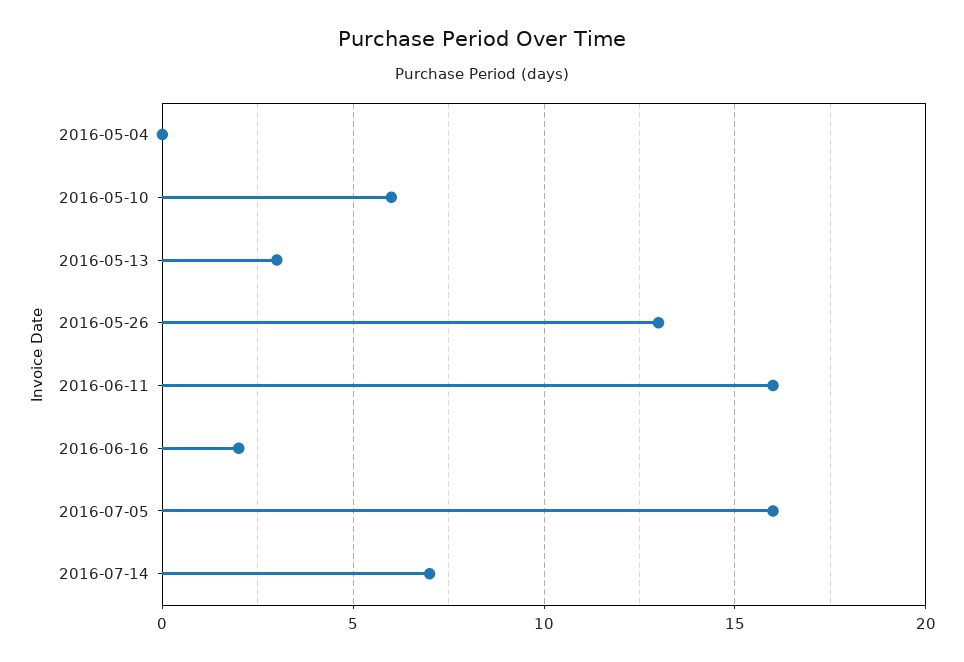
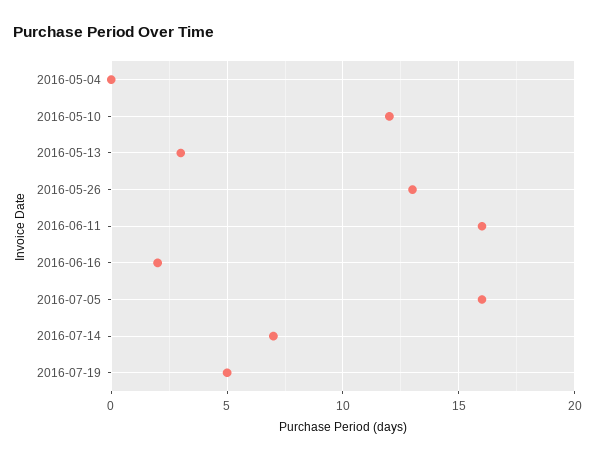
2016-05-10: 6 -> 12
2016-07-19: none -> 5

